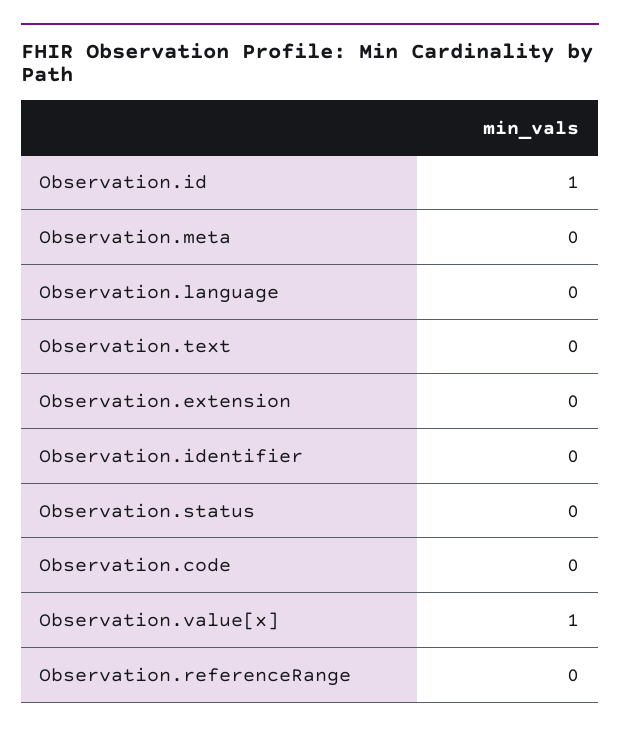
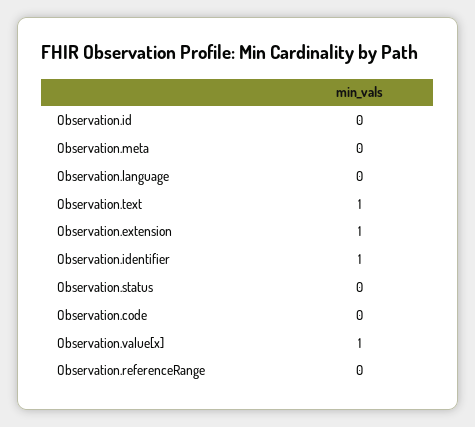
Observation.id: 1 -> 0
Observation.text: 0 -> 1
Observation.extension: 0 -> 1
Observation.identifier: 0 -> 1

